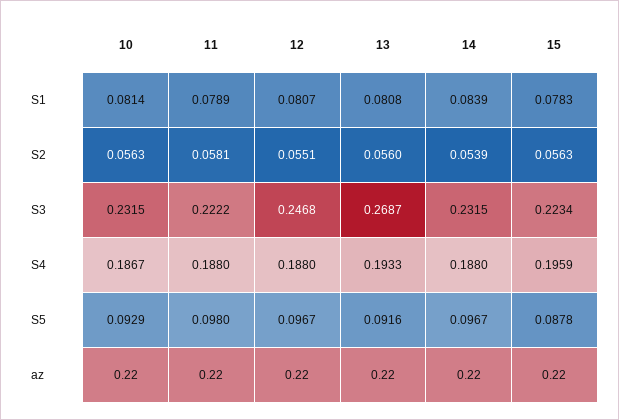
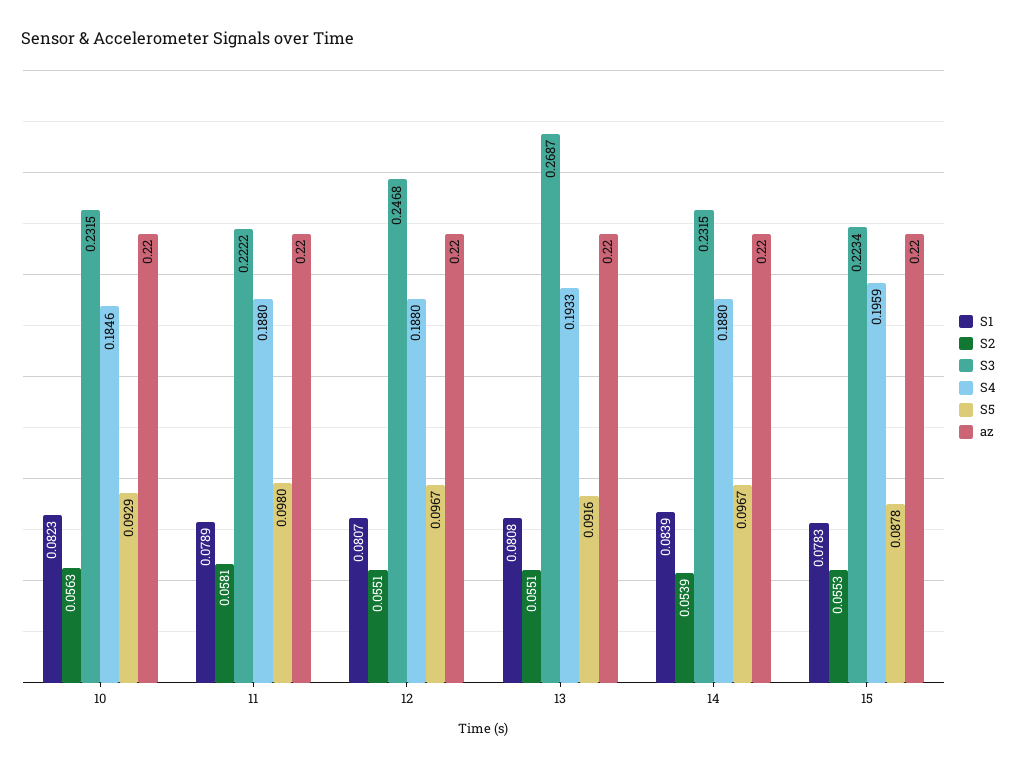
S1, 10: 0.0814 -> 0.0823
S2, 13: 0.056 -> 0.0551
S2, 15: 0.0563 -> 0.0553
S4, 10: 0.1867 -> 0.1846

